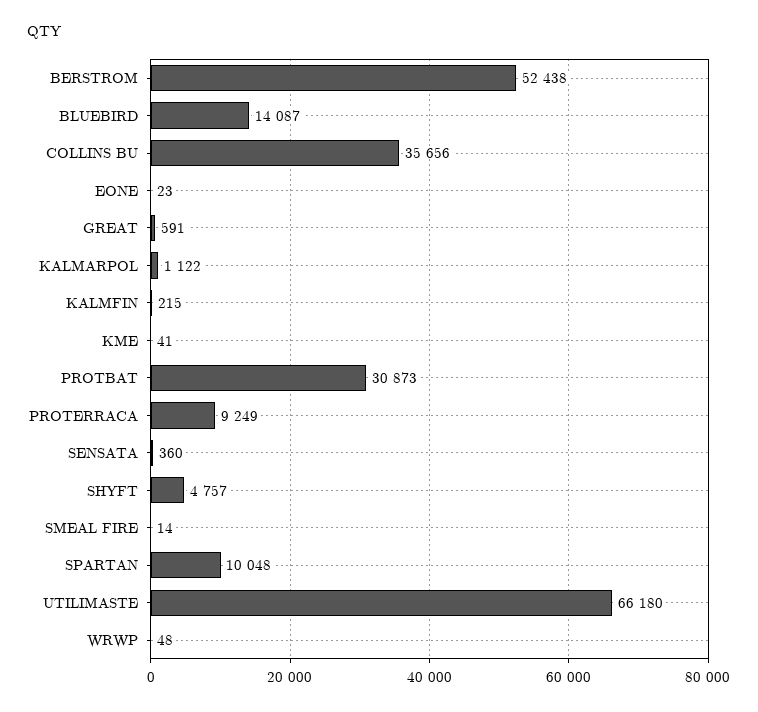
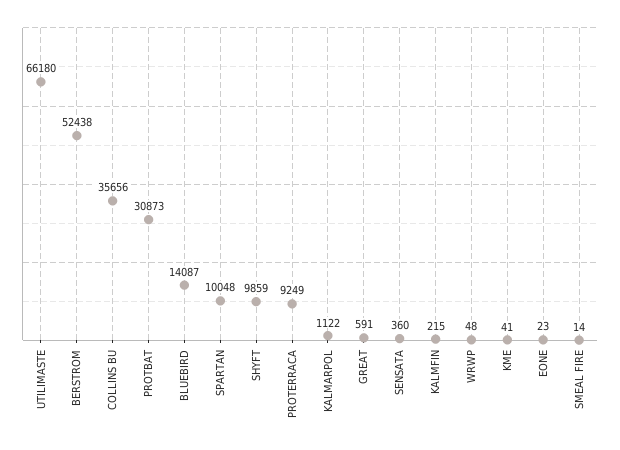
SHYFT: 4757 -> 9859

